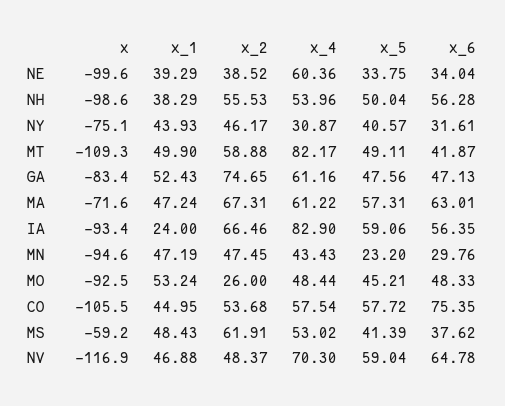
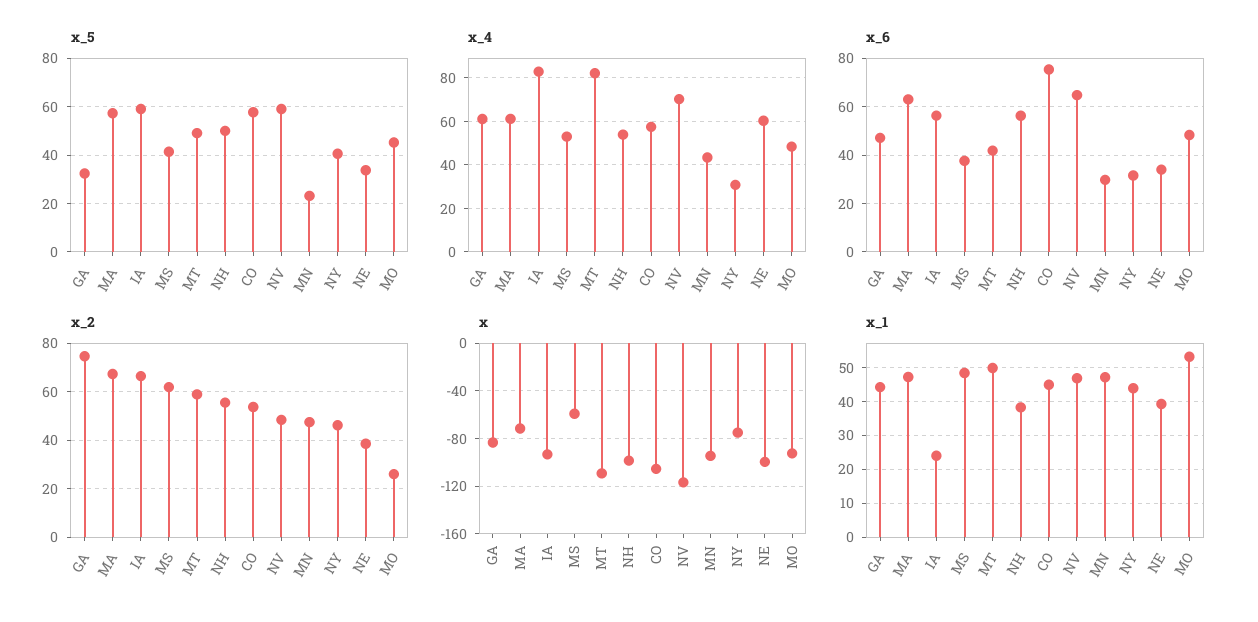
x_1, GA: 52.43 -> 44
x_5, GA: 47.56 -> 32.5

